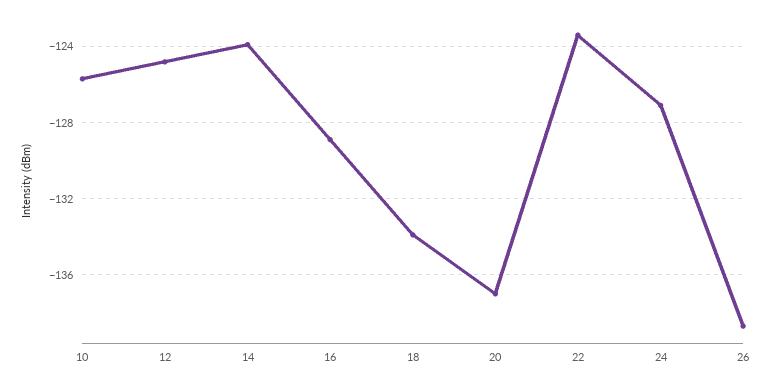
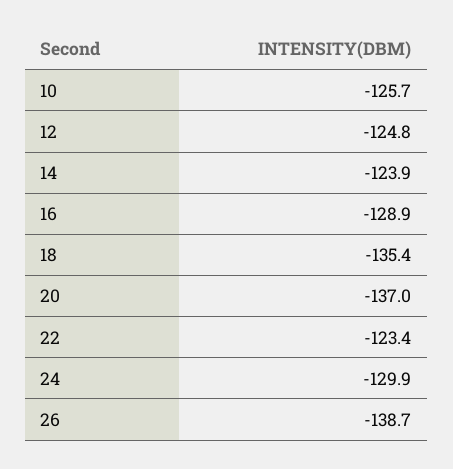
18: -134 -> -135.4
24: -127 -> -129.9

